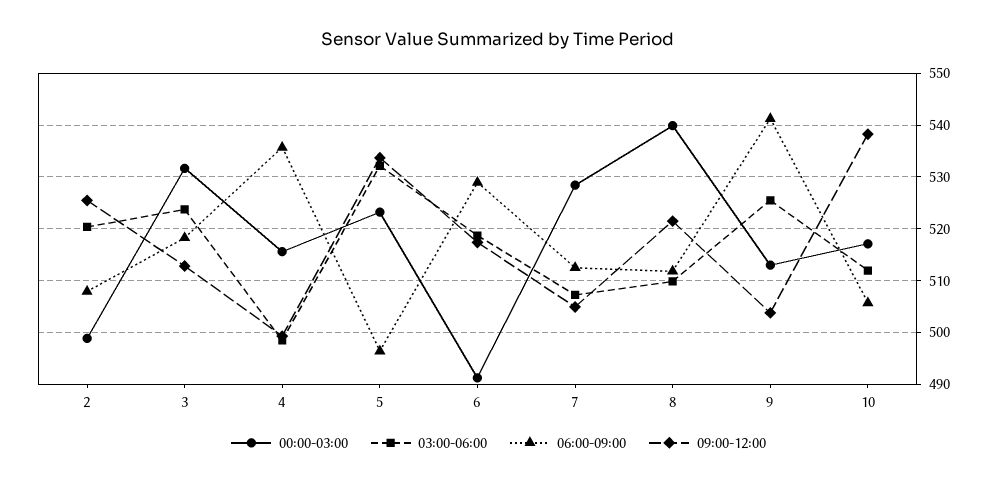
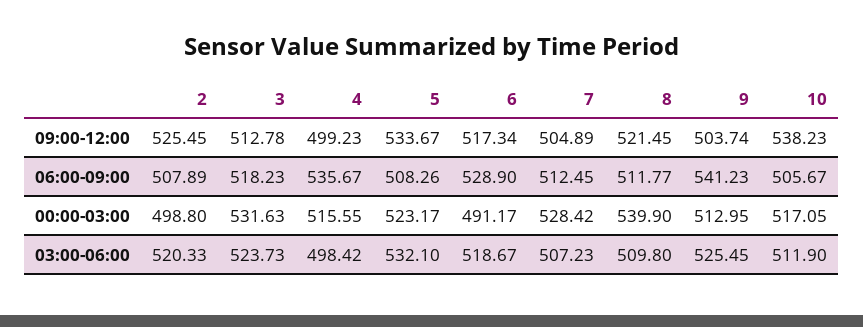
06:00-09:00, 5: 496 -> 508.26

